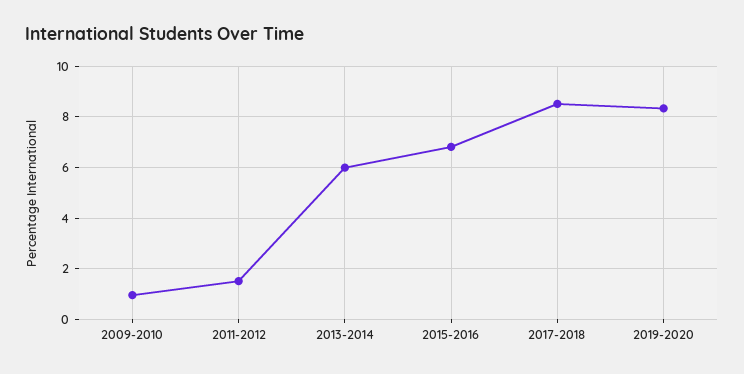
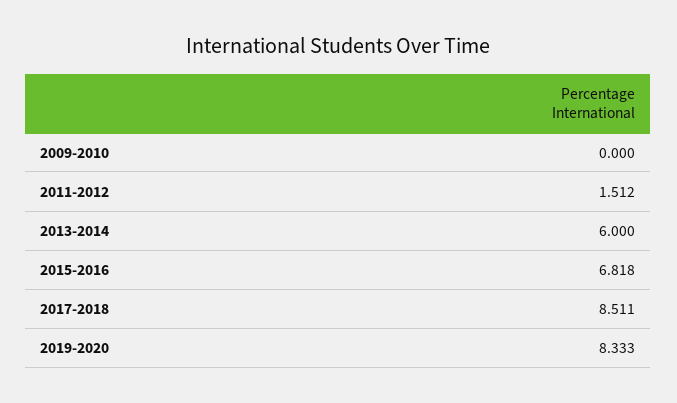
2009-2010: 1 -> 0

